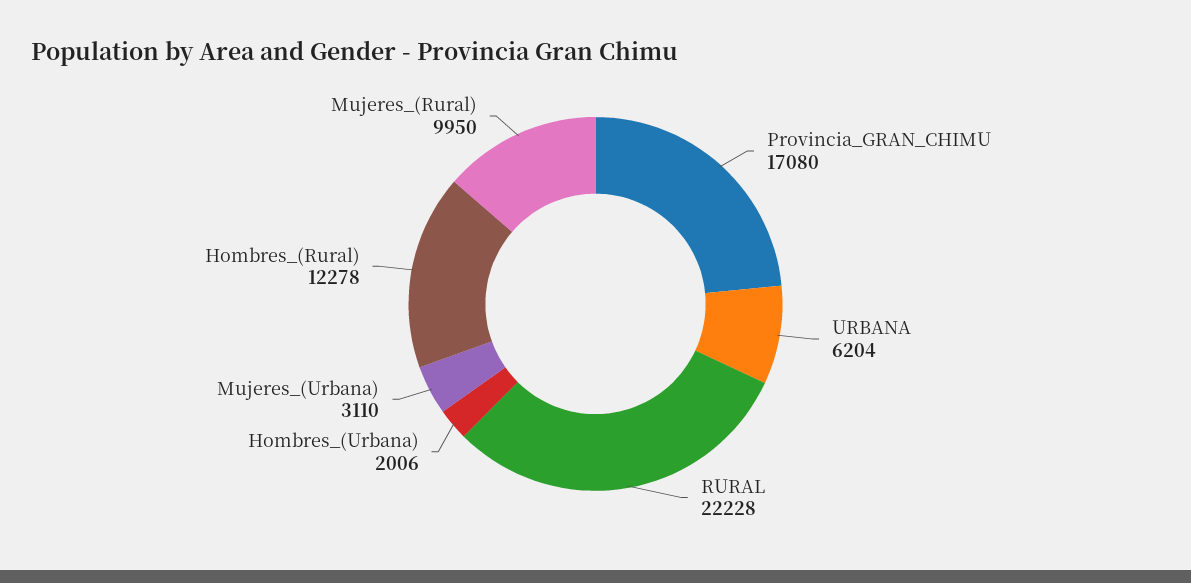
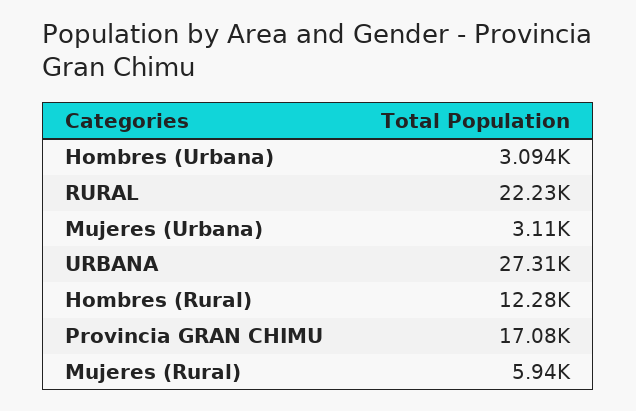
URBANA: 6204 -> 27310
Hombres_(Urbana): 2006 -> 3094
Mujeres_(Rural): 9950 -> 5940

